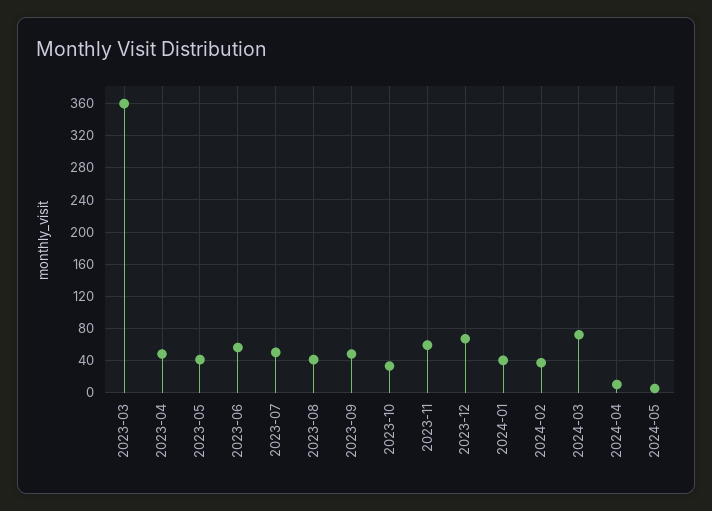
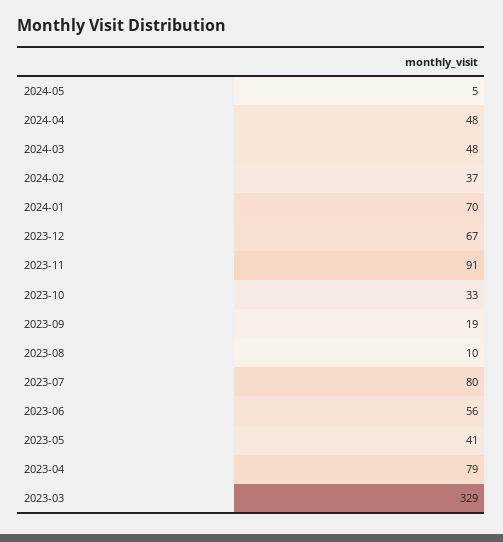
2023-03: 360 -> 329
2023-04: 50 -> 79
2023-07: 50 -> 80
2023-08: 40 -> 10
2023-09: 50 -> 19
2023-11: 60 -> 91
2024-01: 40 -> 70
2024-03: 70 -> 48
2024-04: 10 -> 48

